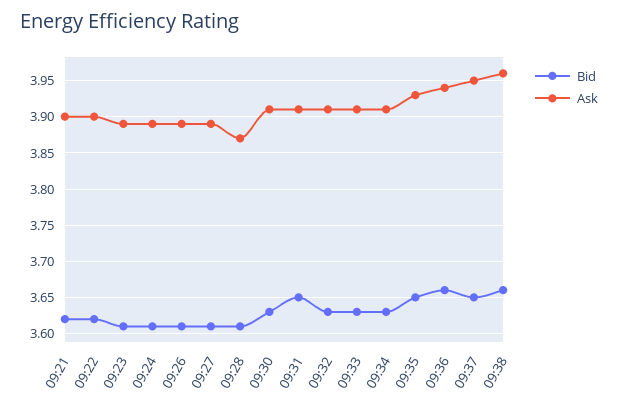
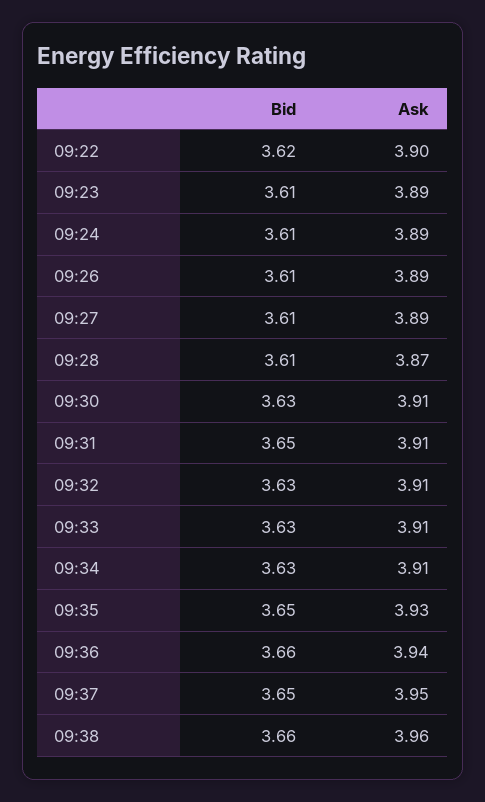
Bid, 09:21: 3.62 -> none
Ask, 09:21: 3.9 -> none

